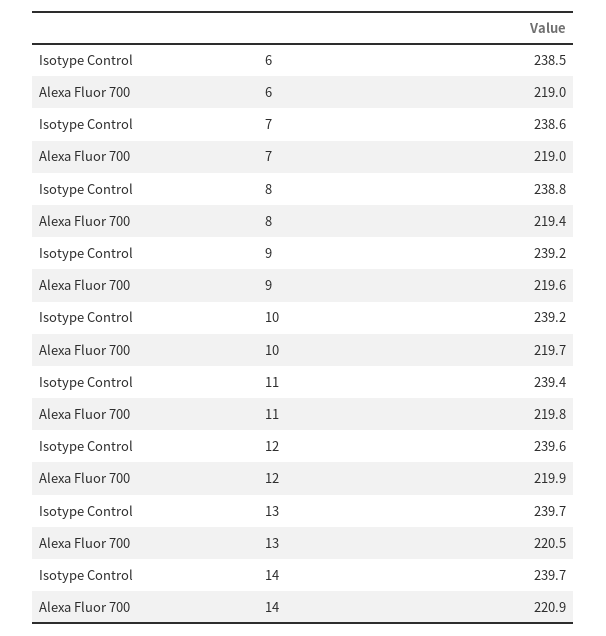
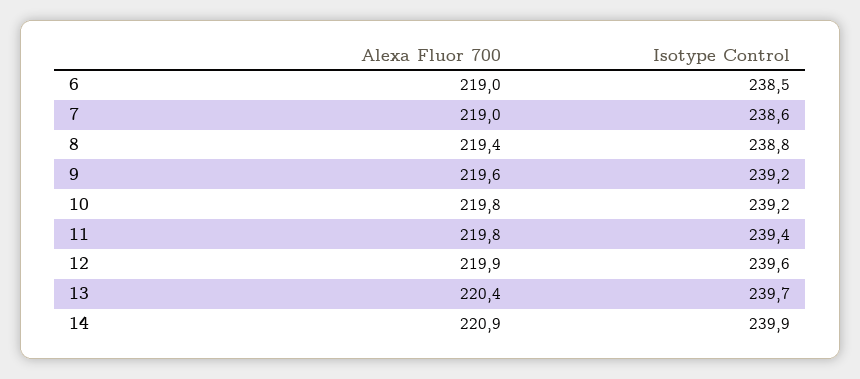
Alexa Fluor 700, 10: 219.7 -> 219.8
Alexa Fluor 700, 13: 220.5 -> 220.4
Isotype Control, 14: 239.7 -> 239.9

